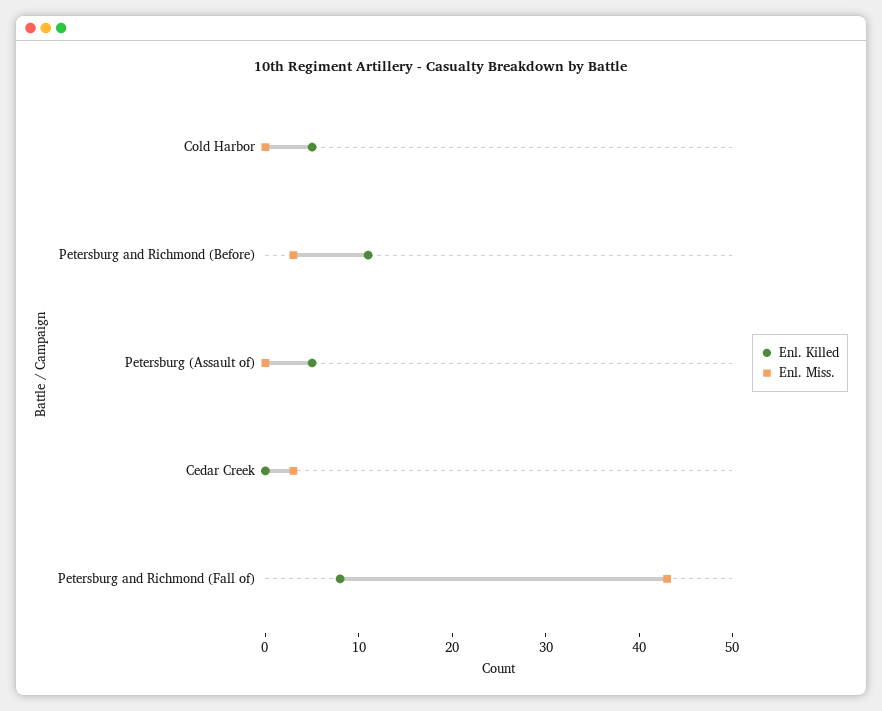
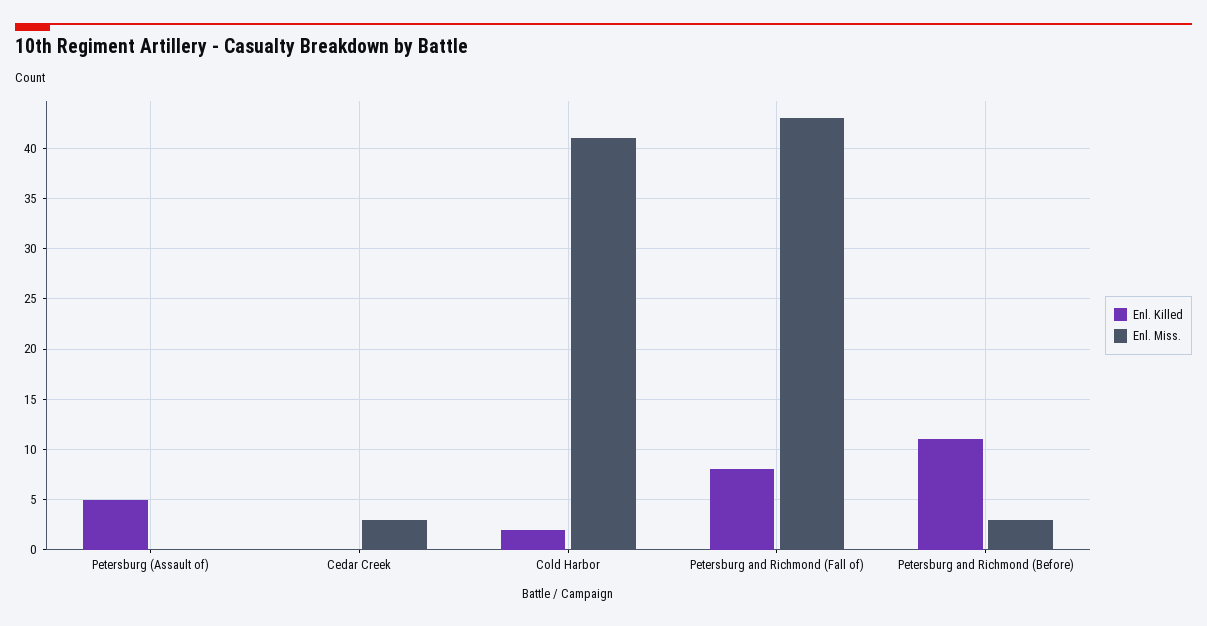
Enl. Killed, Cold Harbor: 5 -> 2
Enl. Miss., Cold Harbor: 0 -> 41

